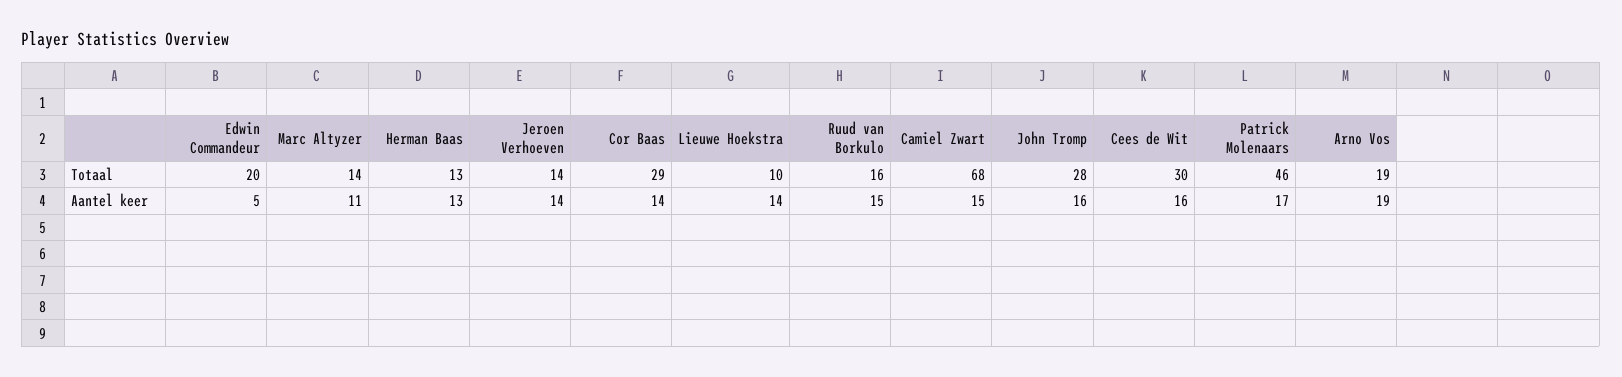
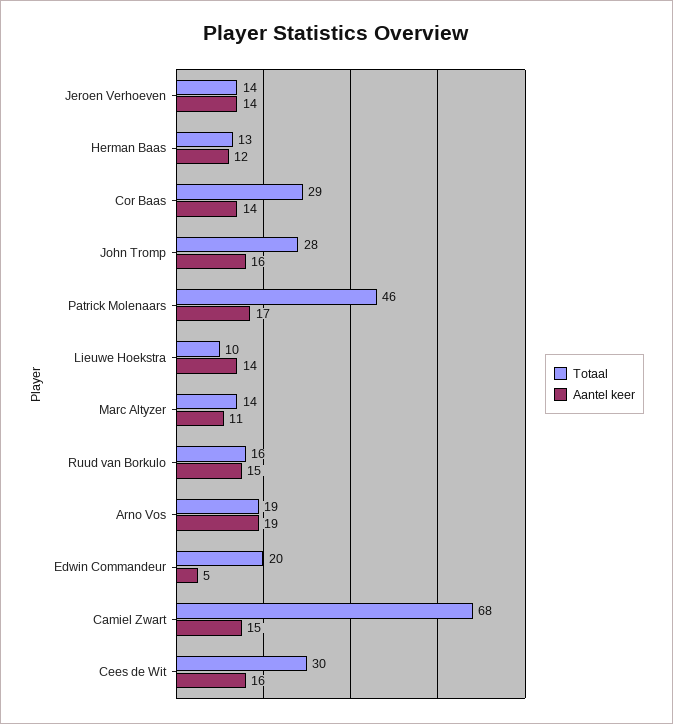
Aantel keer, Herman Baas: 13 -> 12

